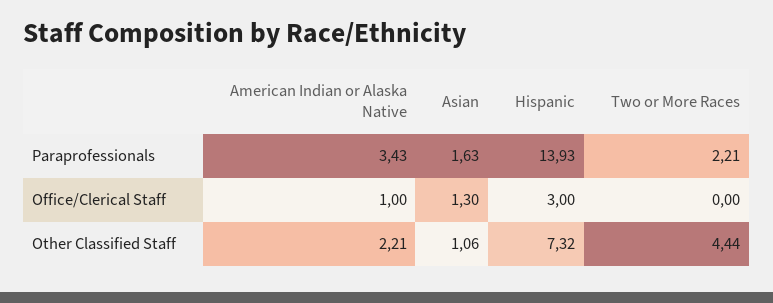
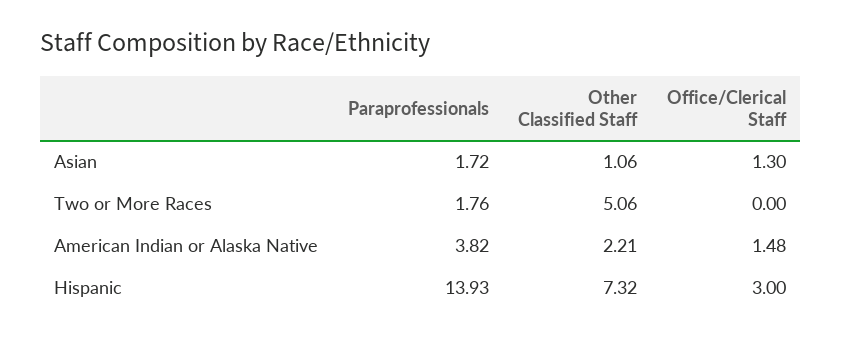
American Indian or Alaska Native, Paraprofessionals: 3.43 -> 3.82
Asian, Paraprofessionals: 1.63 -> 1.72
Two or More Races, Paraprofessionals: 2.21 -> 1.76
American Indian or Alaska Native, Office/Clerical Staff: 1 -> 1.48
Two or More Races, Other Classified Staff: 4.44 -> 5.06

